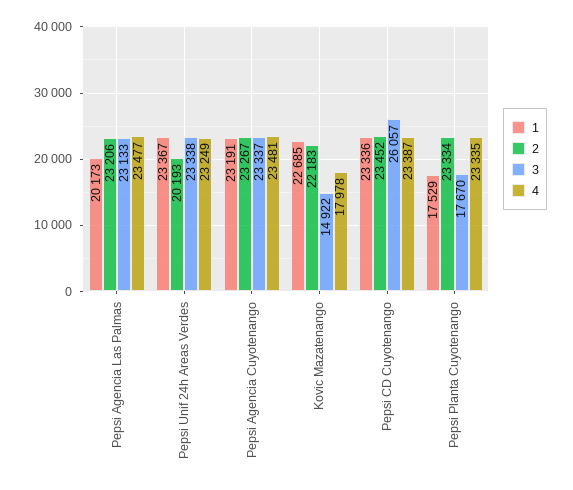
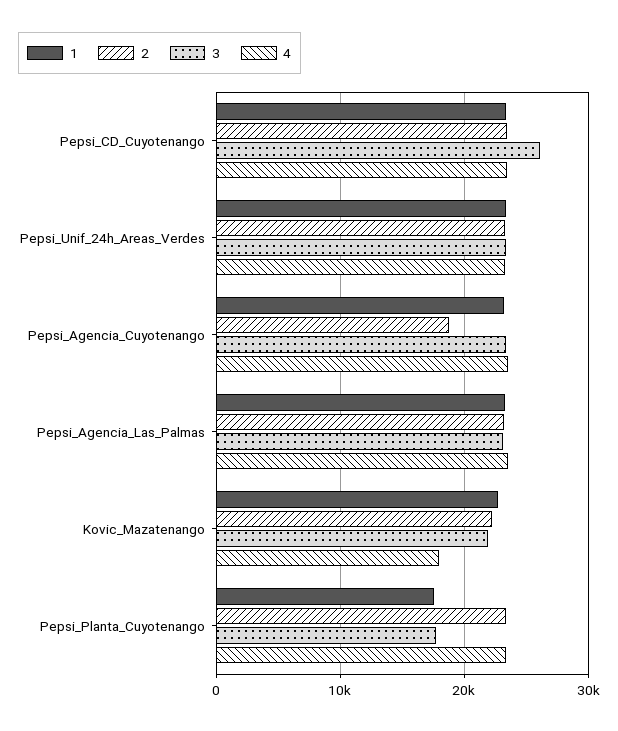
1, Pepsi Agencia Las Palmas: 20173 -> 23000
2, Pepsi Unif 24h Areas Verdes: 20193 -> 23000
2, Pepsi Agencia Cuyotenango: 23267 -> 19000
3, Kovic Mazatenango: 14922 -> 22000

